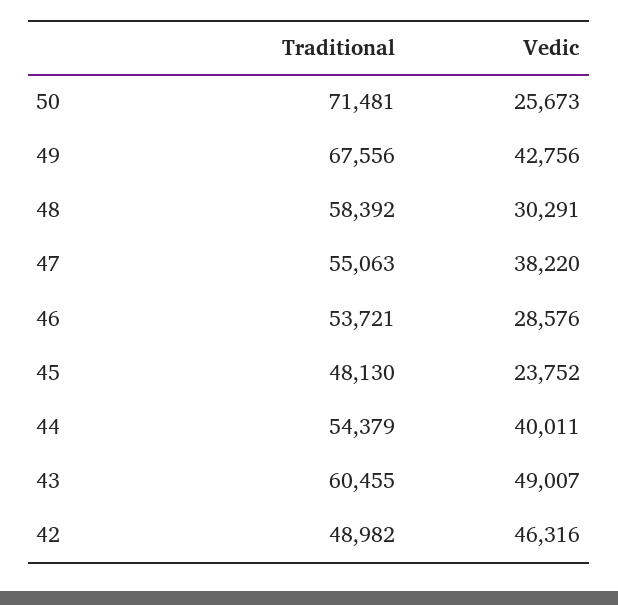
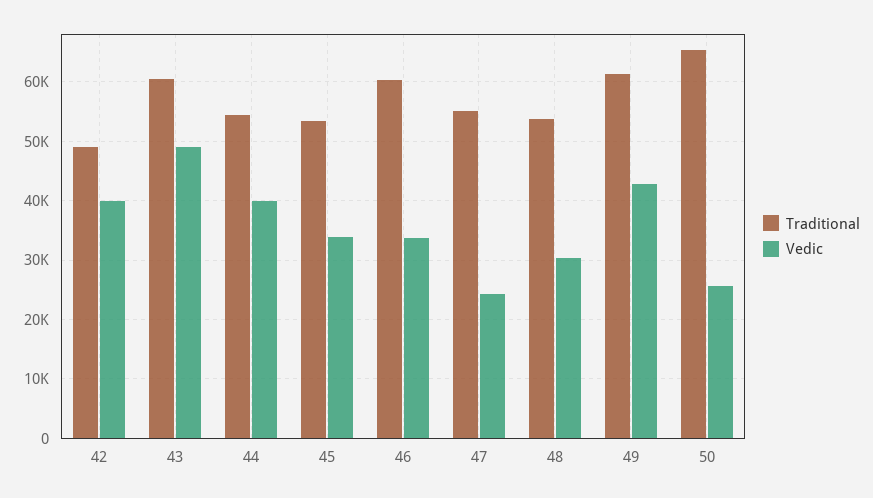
Traditional, 50: 71481 -> 66000
Traditional, 49: 67556 -> 62000
Traditional, 48: 58392 -> 54000
Vedic, 47: 38220 -> 24000
Traditional, 46: 53721 -> 60000
Vedic, 46: 28576 -> 34000
Traditional, 45: 48130 -> 54000
Vedic, 45: 23752 -> 34000
Vedic, 42: 46316 -> 40000

